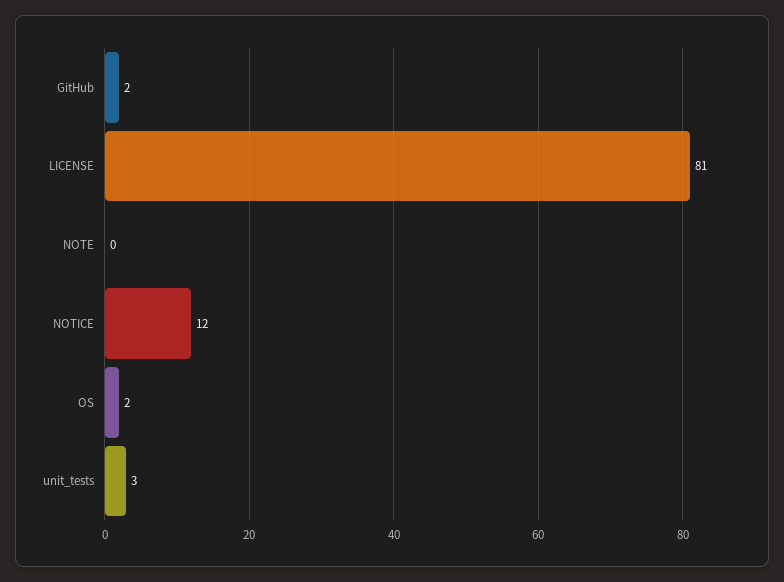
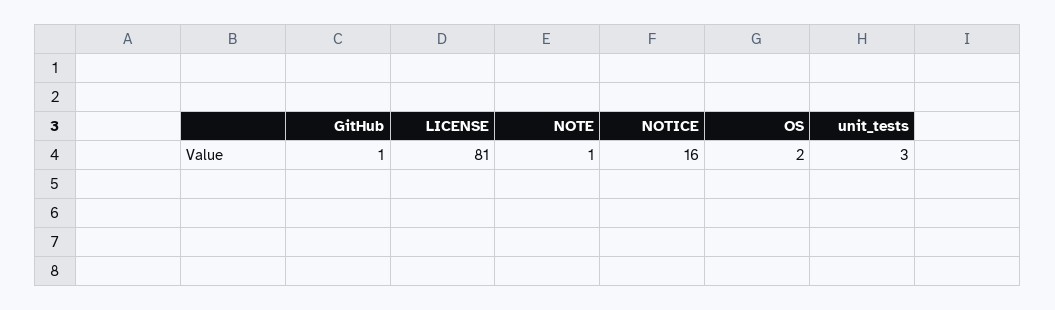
GitHub: 2 -> 1
NOTE: 0 -> 1
NOTICE: 12 -> 16

